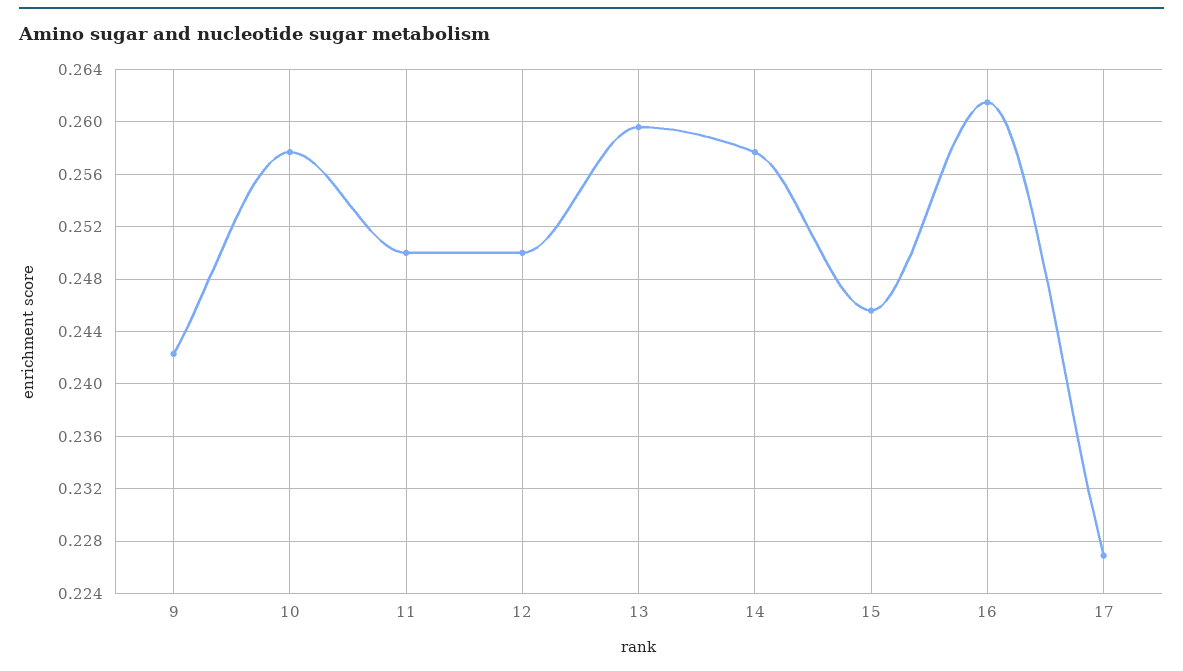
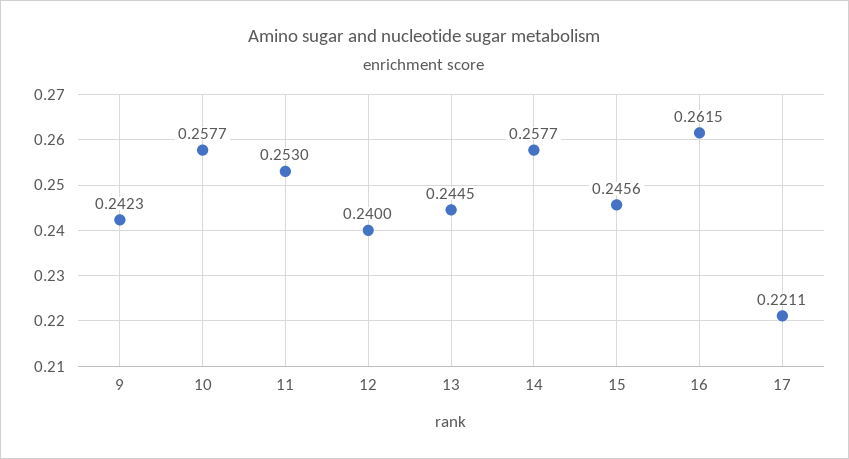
11: 0.25 -> 0.253
12: 0.25 -> 0.24
13: 0.2595 -> 0.2445
17: 0.227 -> 0.2211

